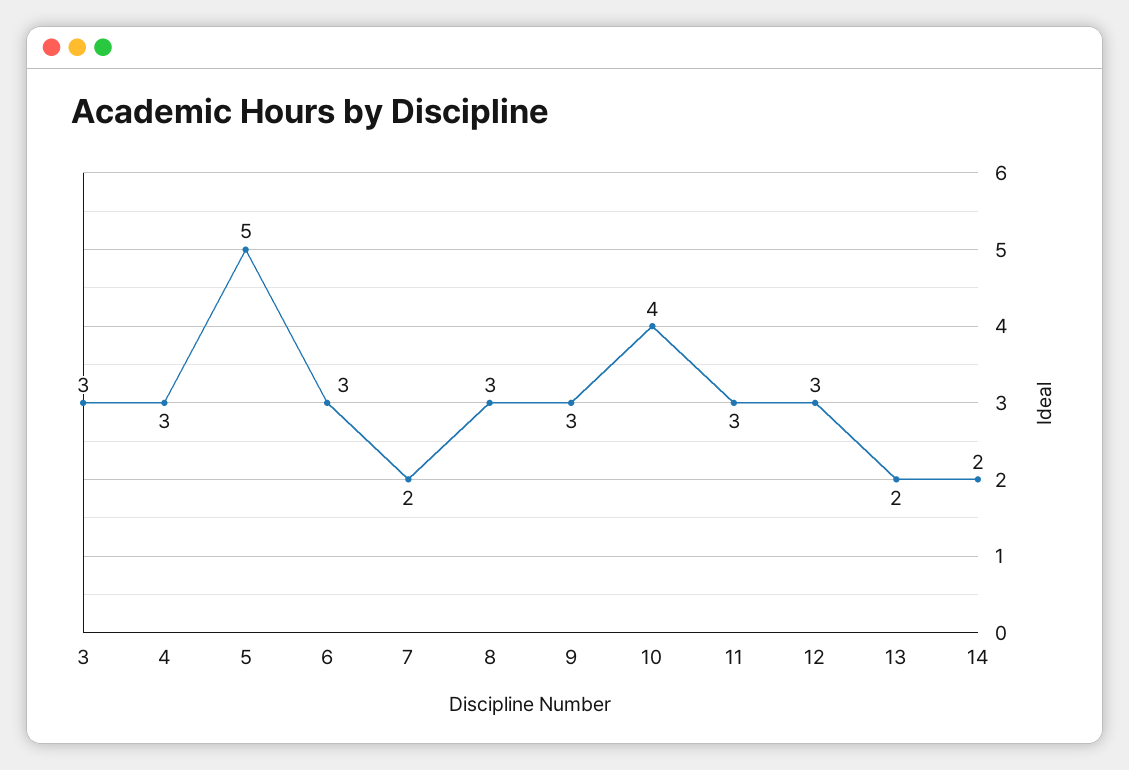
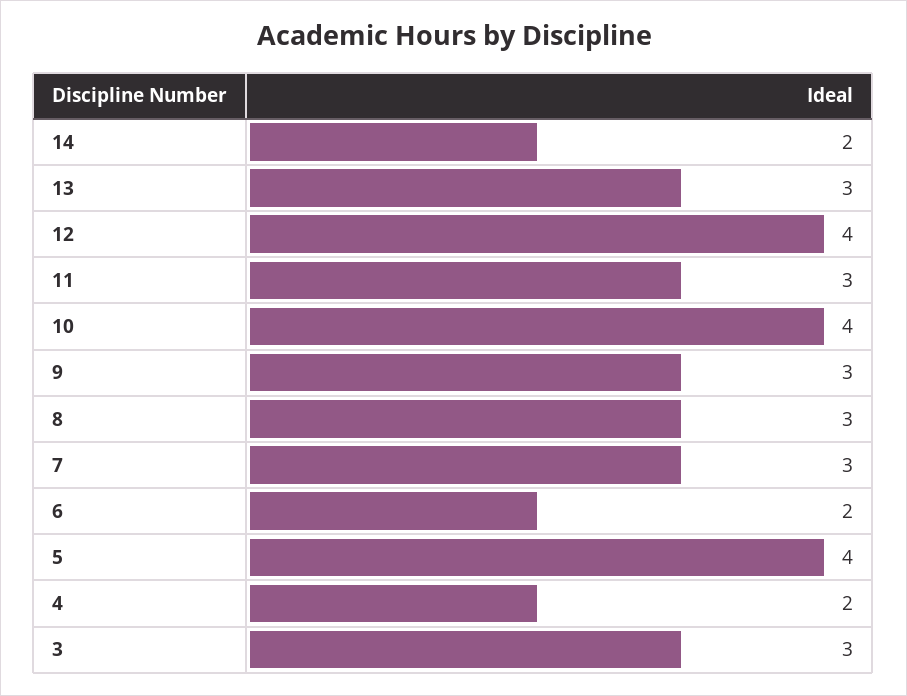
4: 3 -> 2
5: 5 -> 4
6: 3 -> 2
7: 2 -> 3
12: 3 -> 4
13: 2 -> 3

